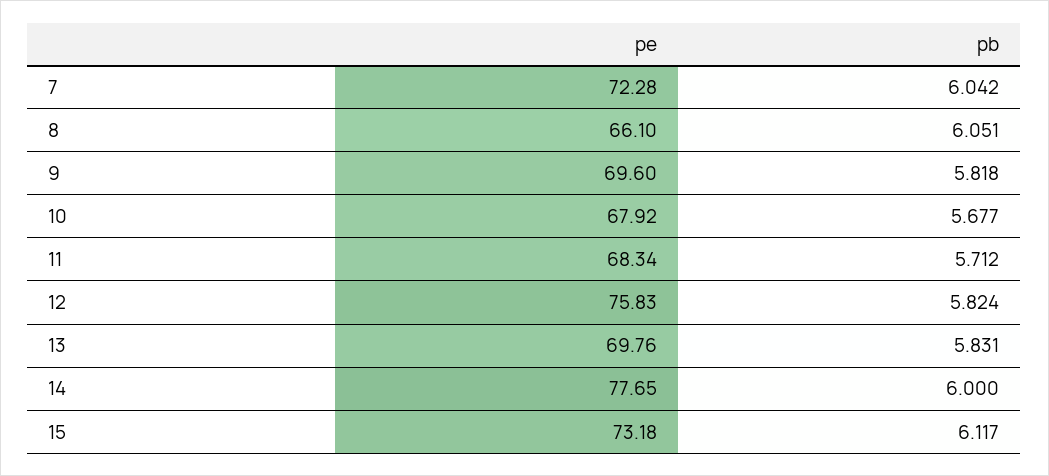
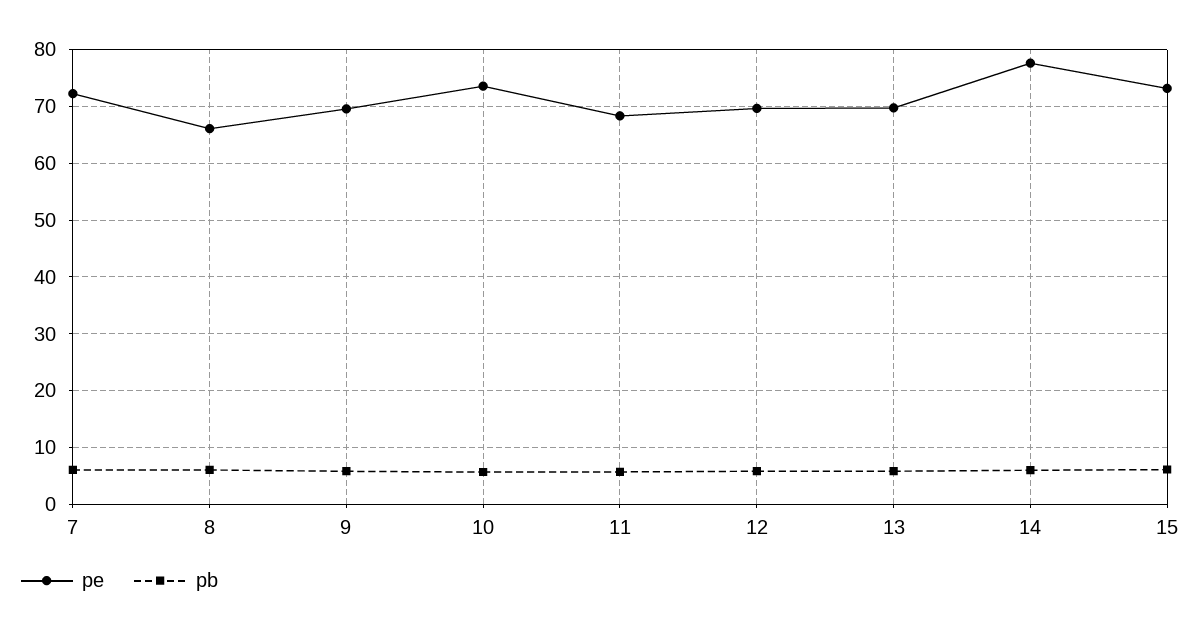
pe, 10: 67.92 -> 74
pe, 12: 75.83 -> 70

